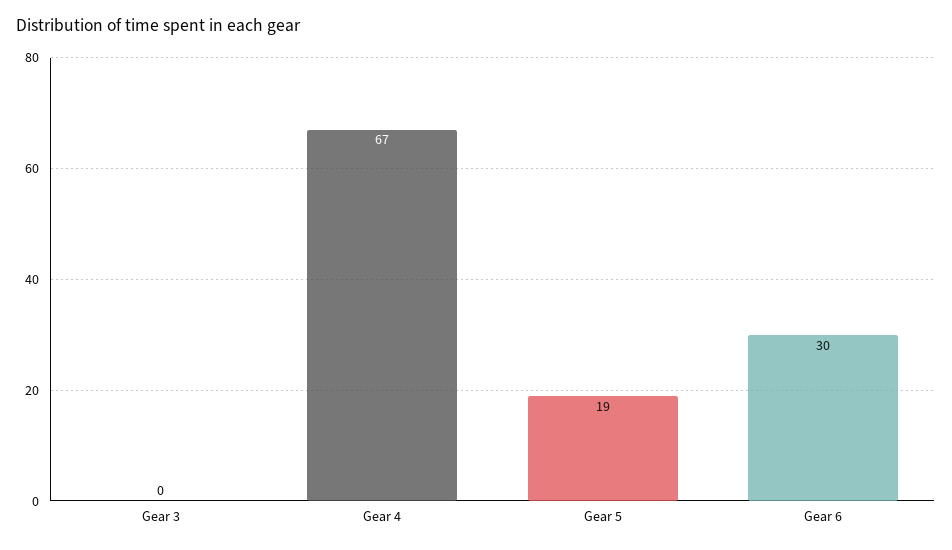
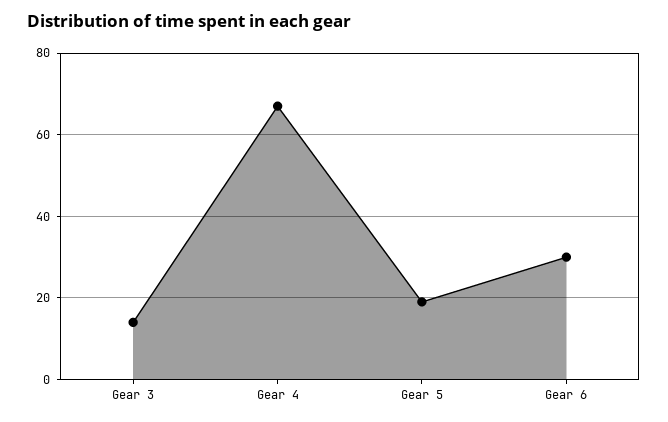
Gear 3: 0 -> 15

